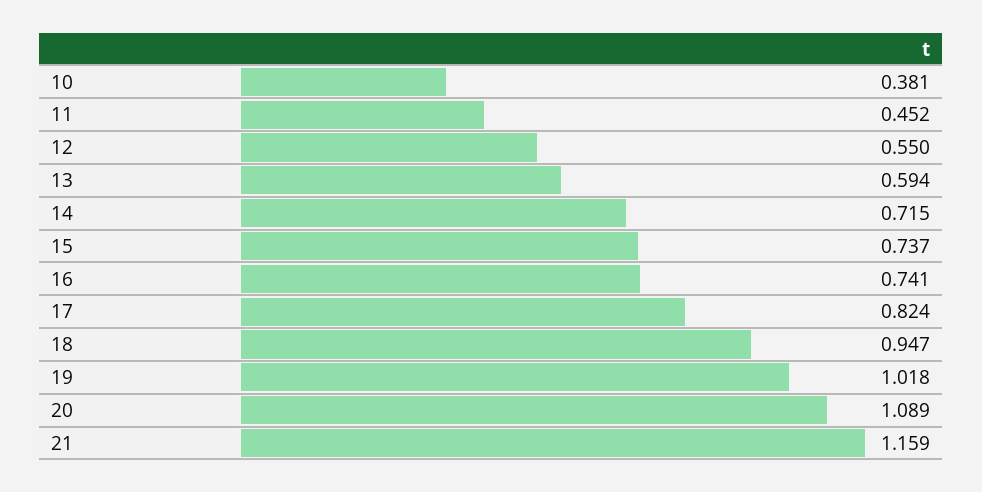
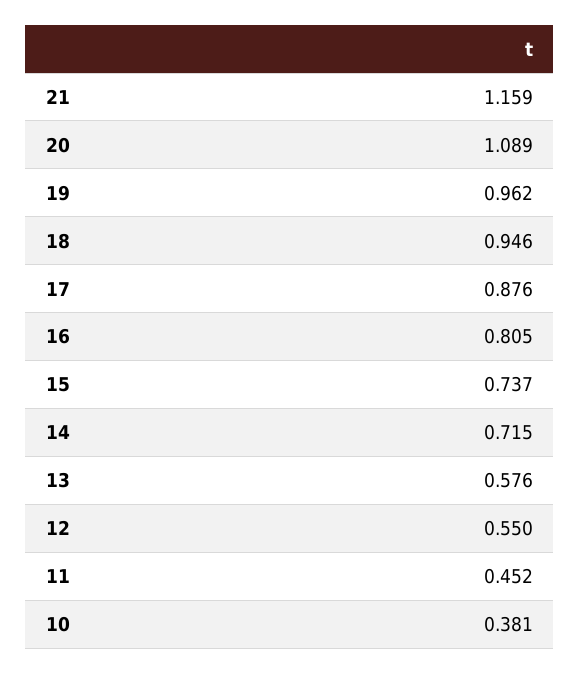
13: 0.594 -> 0.576
16: 0.741 -> 0.805
17: 0.824 -> 0.876
18: 0.947 -> 0.946
19: 1.018 -> 0.962

